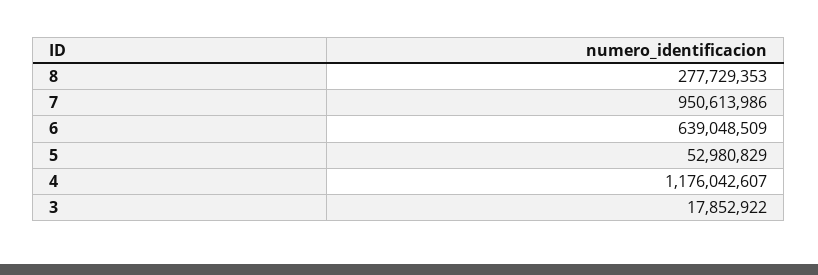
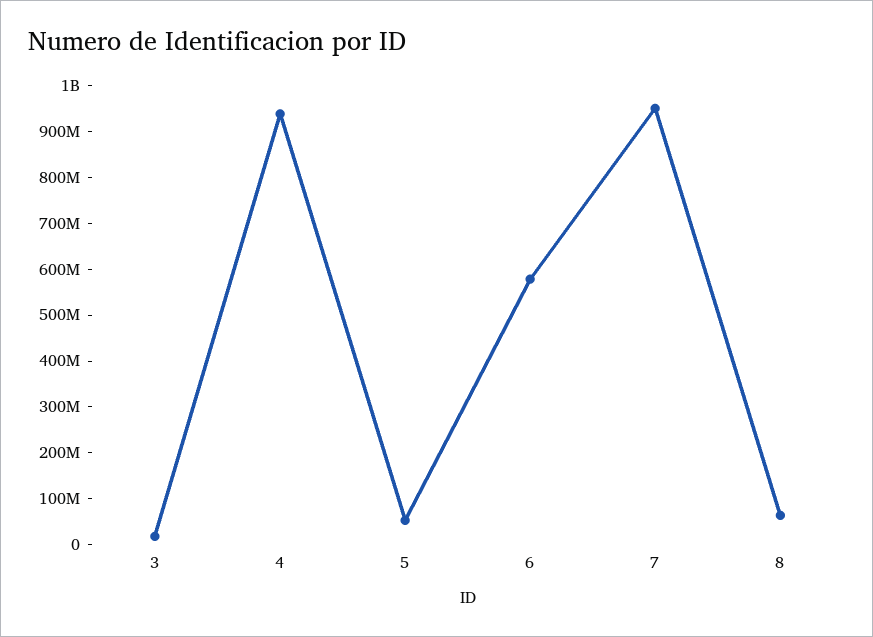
8: 277729353 -> 60000000
6: 639048509 -> 580000000
4: 1176042607 -> 940000000

